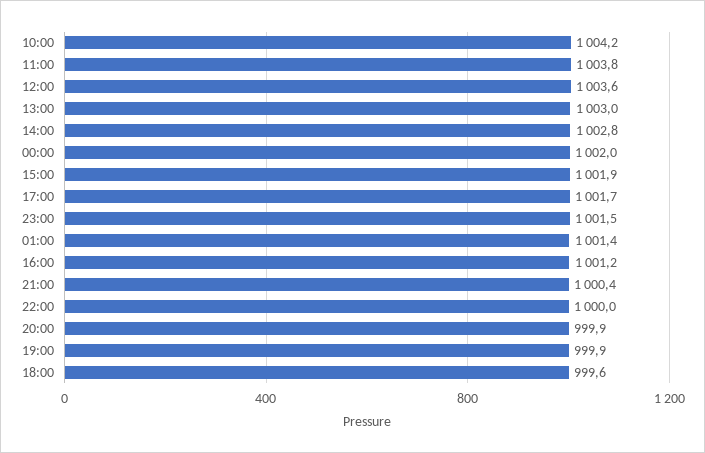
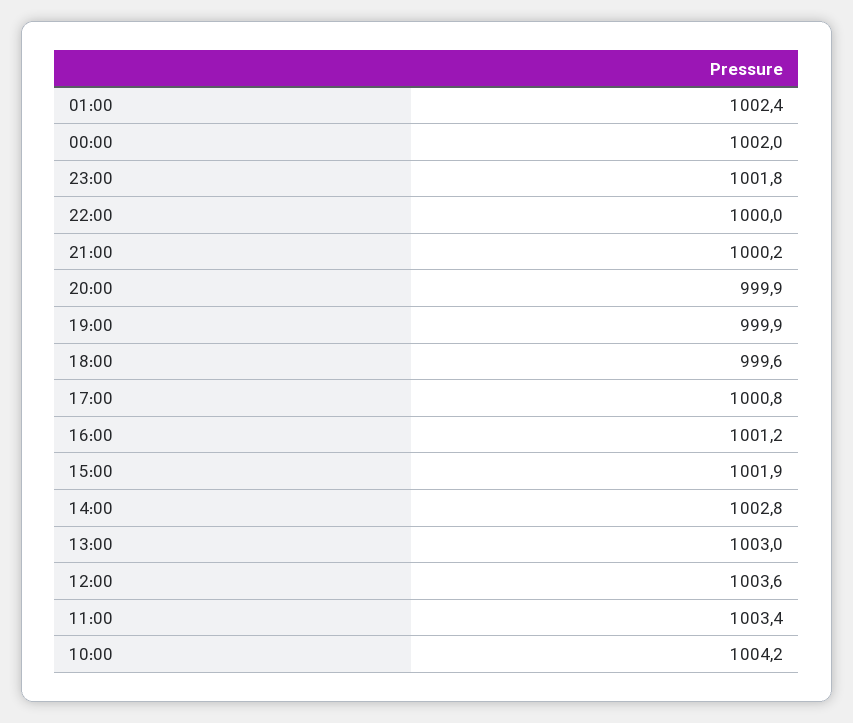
11:00: 1003.8 -> 1003.4
17:00: 1001.7 -> 1000.8
23:00: 1001.5 -> 1001.8
01:00: 1001.4 -> 1002.4
21:00: 1000.4 -> 1000.2

